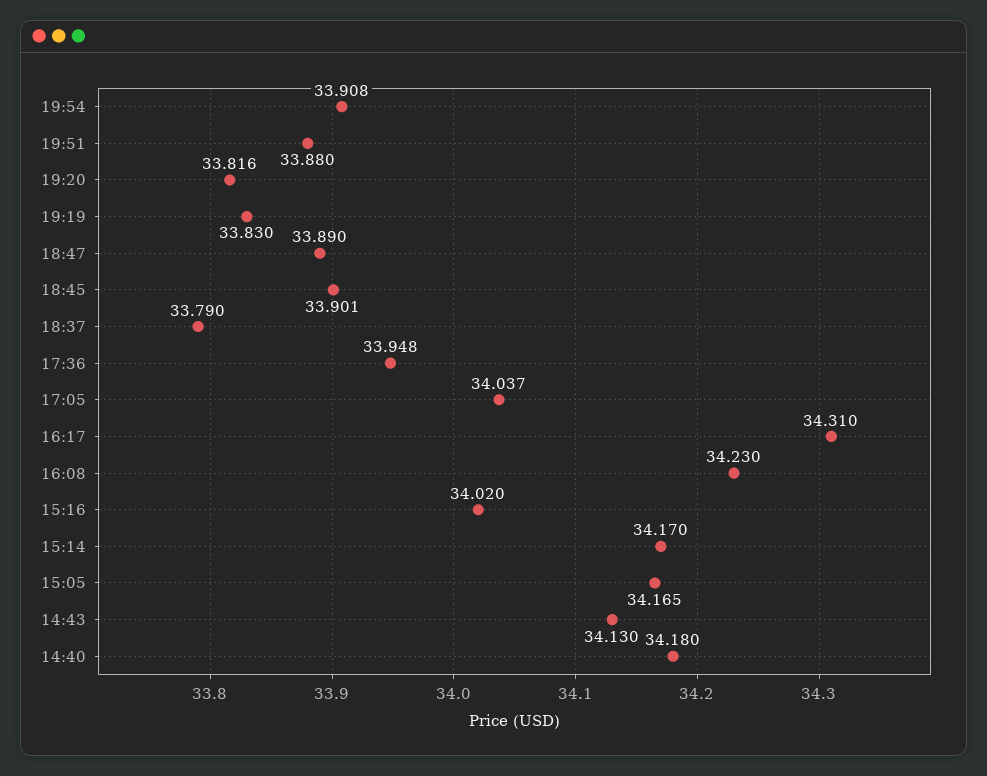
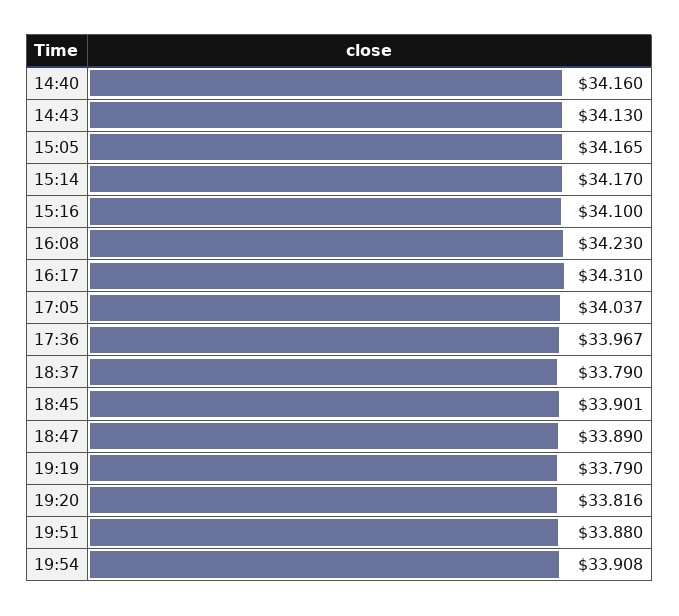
19:19: 33.83 -> 33.79
17:36: 33.948 -> 33.967
15:16: 34.02 -> 34.1
14:40: 34.18 -> 34.16

